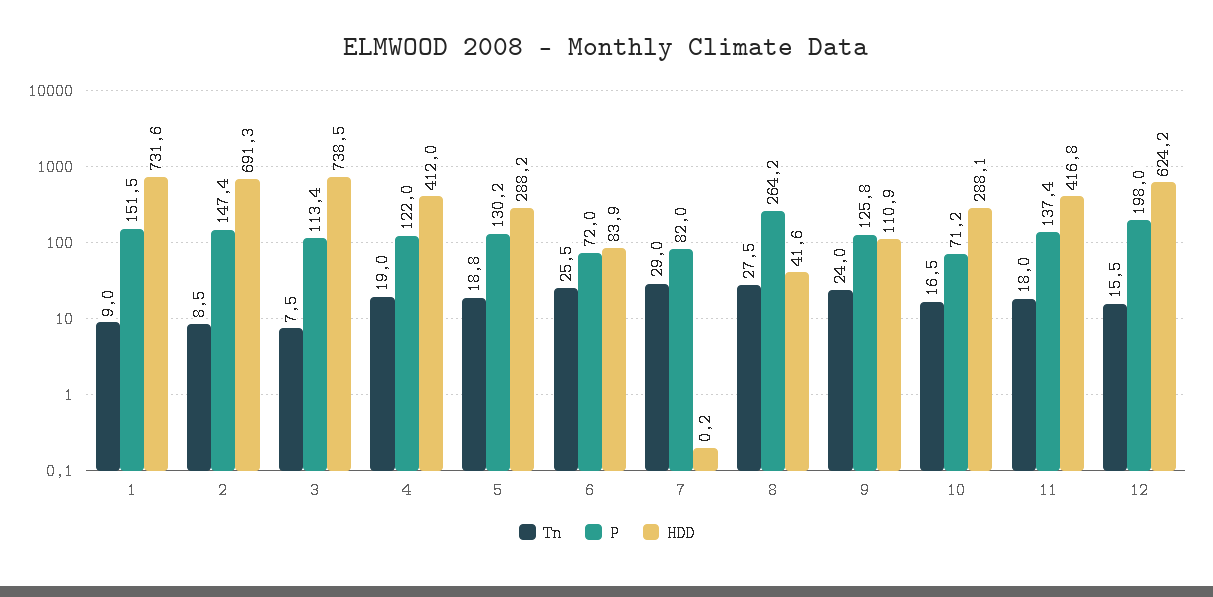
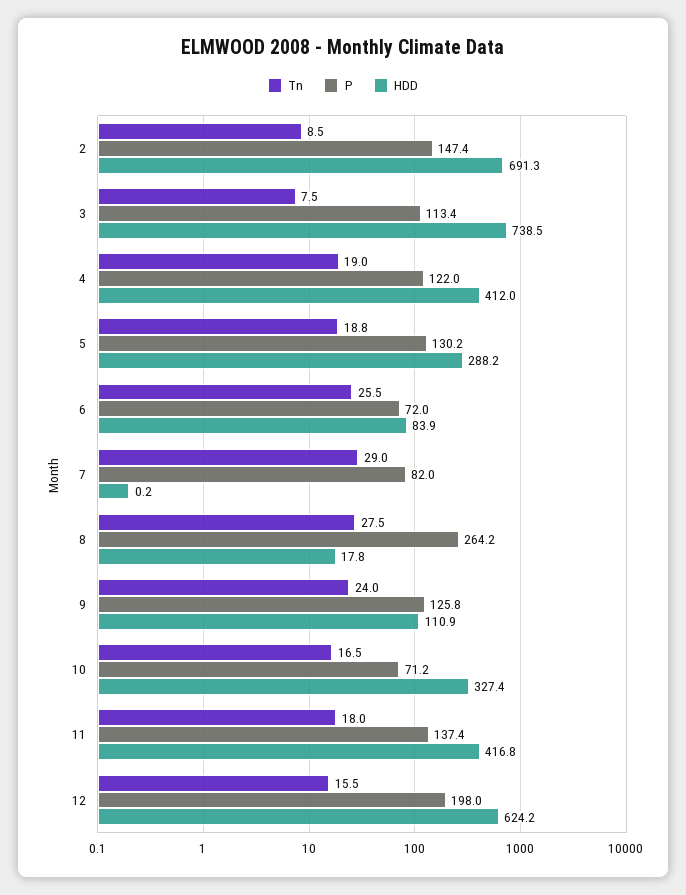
Tn, 1: 9 -> none
P, 1: 151.5 -> none
HDD, 1: 731.6 -> none
HDD, 8: 41.6 -> 17.8
HDD, 10: 288.1 -> 327.4

